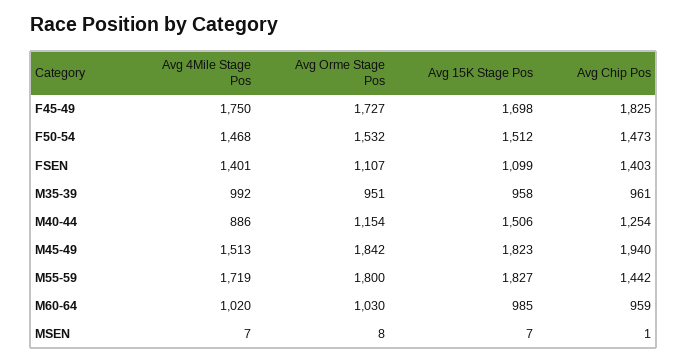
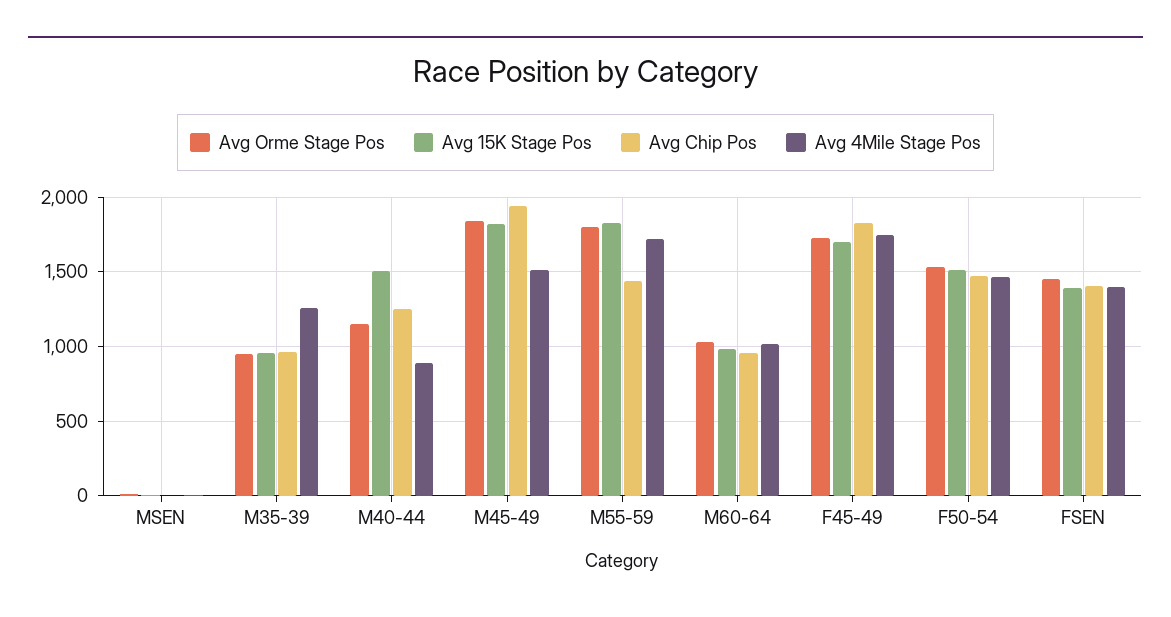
Avg Orme Stage Pos, FSEN: 1107 -> 1450
Avg 15K Stage Pos, FSEN: 1099 -> 1400
Avg 4Mile Stage Pos, M35-39: 992 -> 1250

